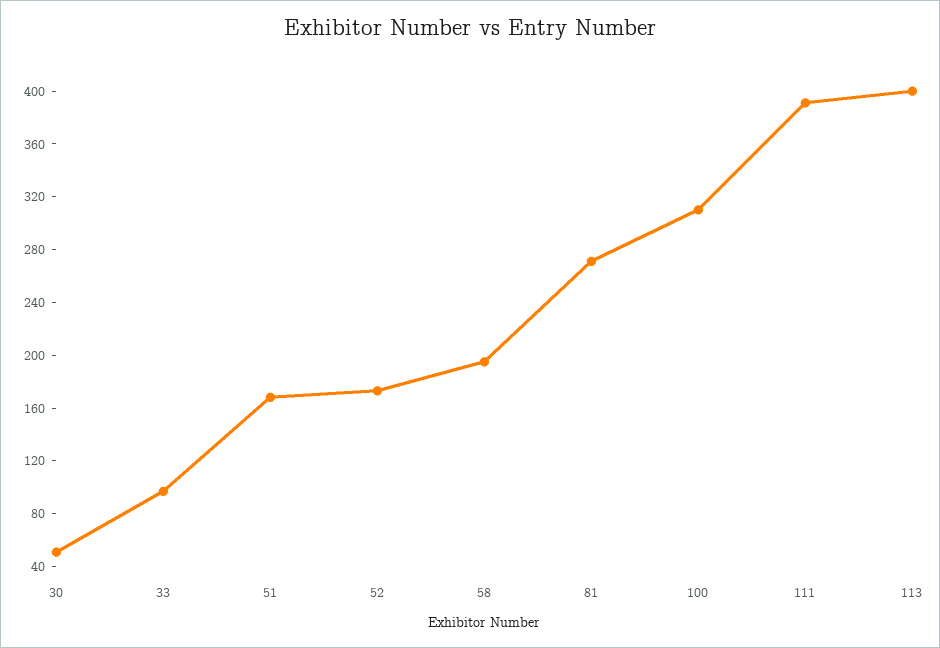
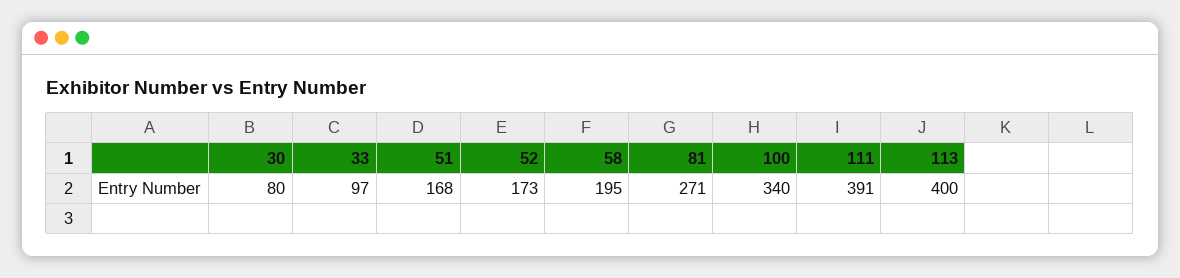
30: 50 -> 80
100: 310 -> 340

